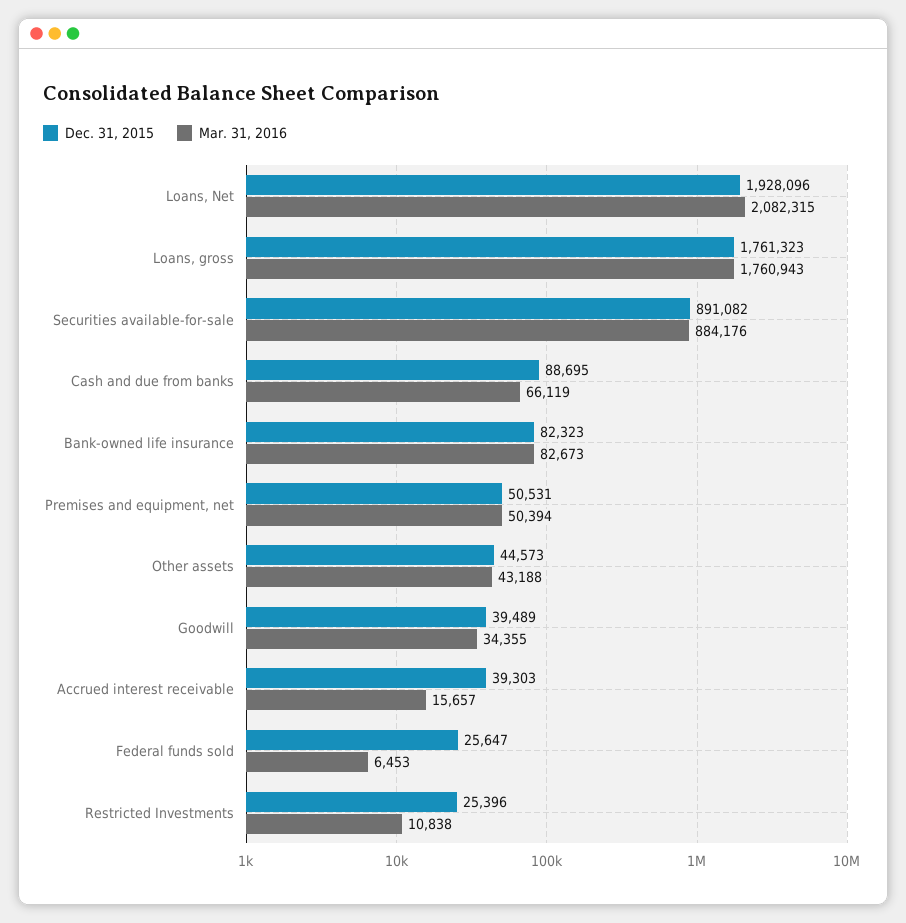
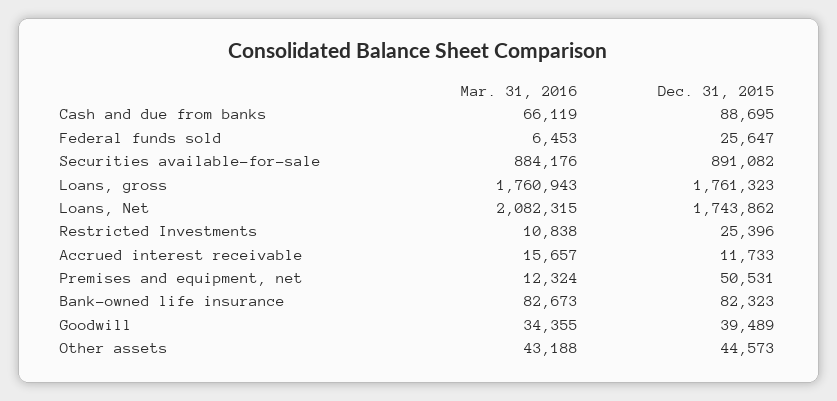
Dec. 31, 2015, Loans, Net: 1928096 -> 1743862
Mar. 31, 2016, Premises and equipment, net: 50394 -> 12324
Dec. 31, 2015, Accrued interest receivable: 39303 -> 11733

